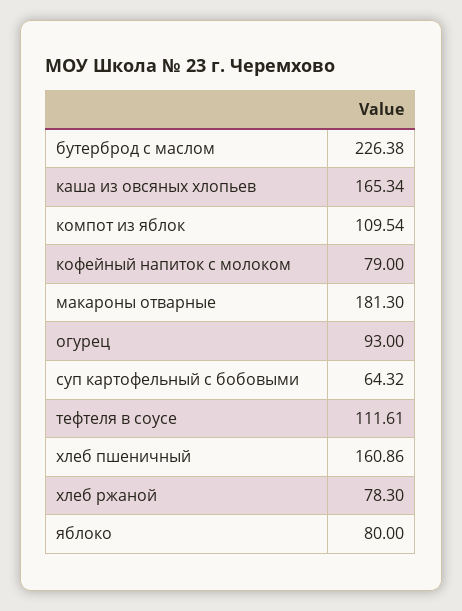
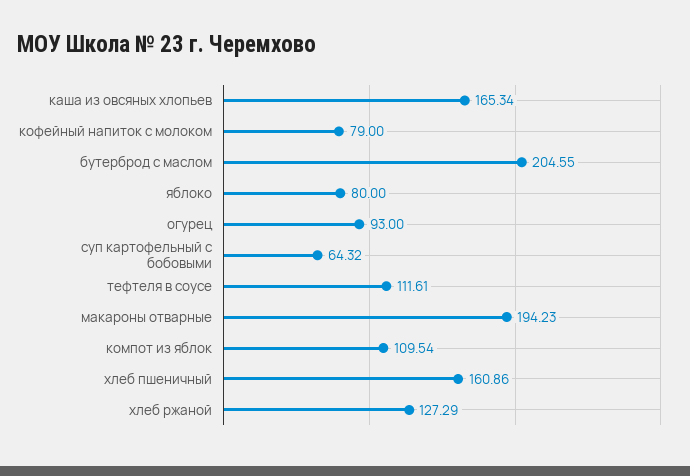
бутерброд с маслом: 226.38 -> 204.55
макароны отварные: 181.3 -> 194.23
хлеб ржаной: 78.3 -> 127.29

